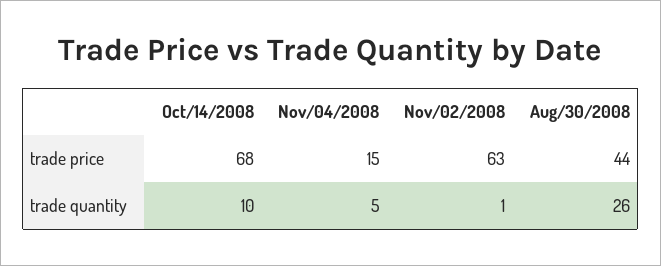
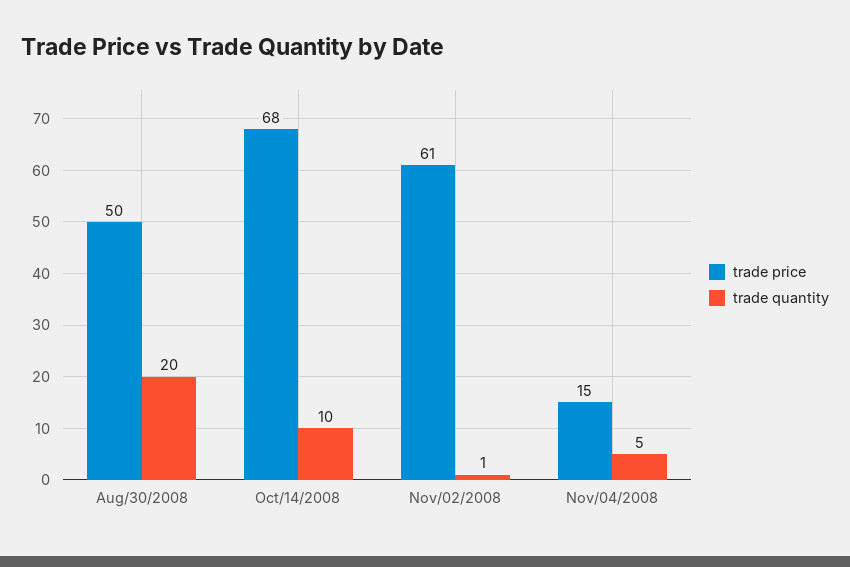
trade price, Nov/02/2008: 63 -> 61
trade price, Aug/30/2008: 44 -> 50
trade quantity, Aug/30/2008: 26 -> 20

